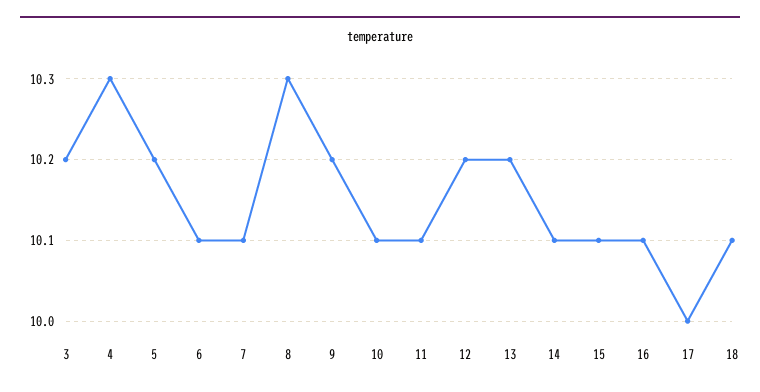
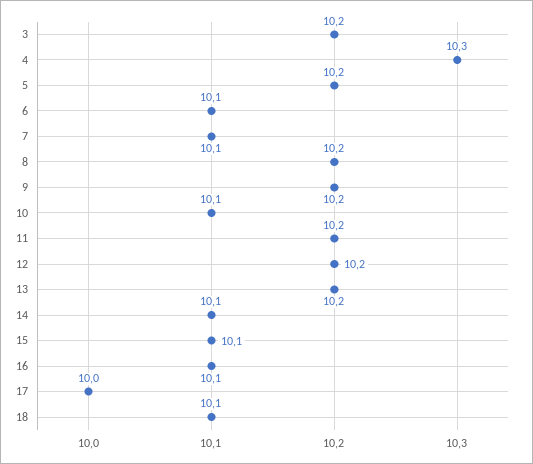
8: 10.3 -> 10.2
11: 10.1 -> 10.2

